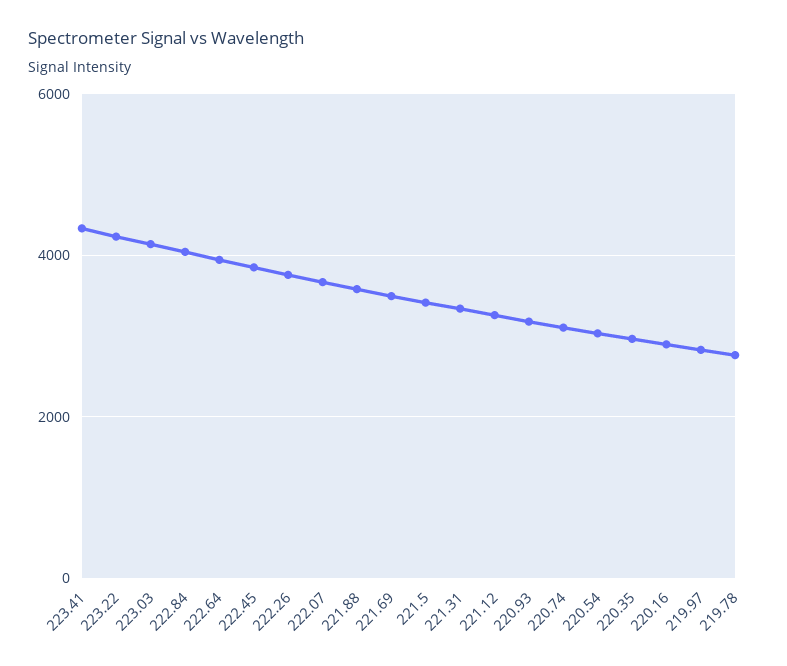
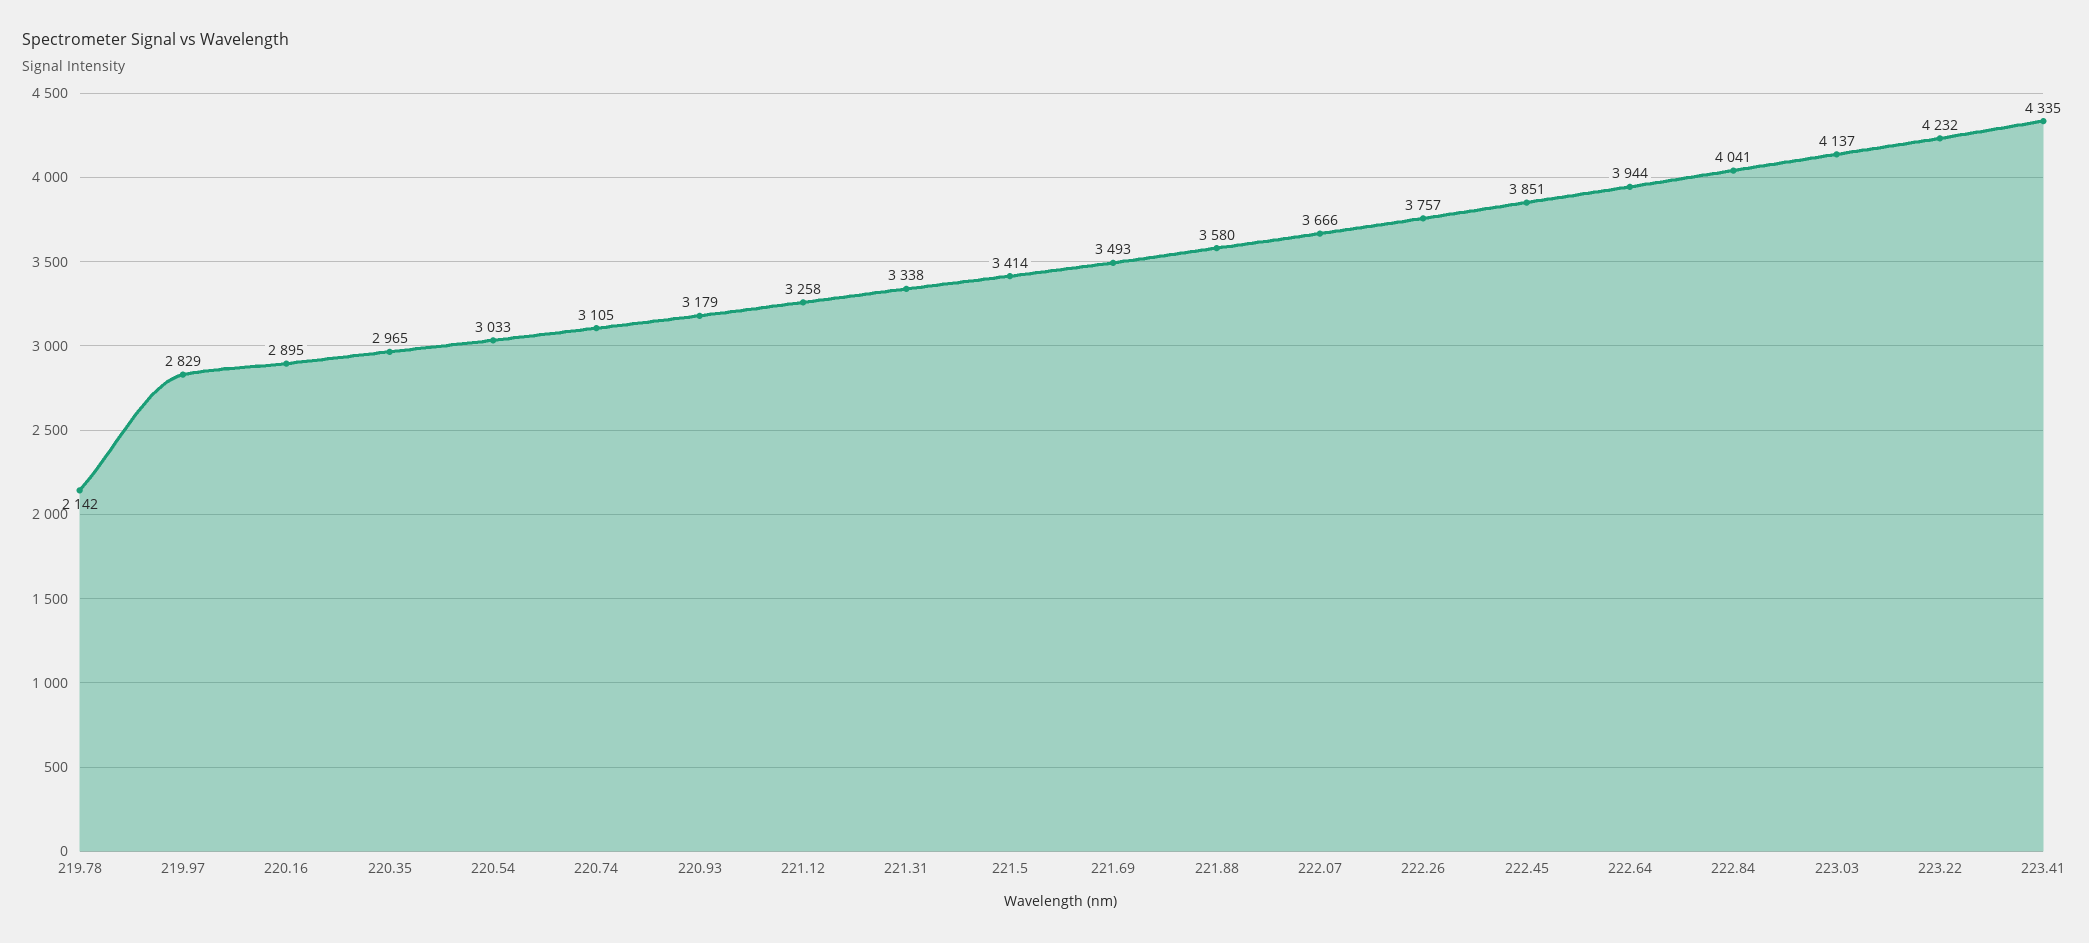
219.78: 2800 -> 2142

